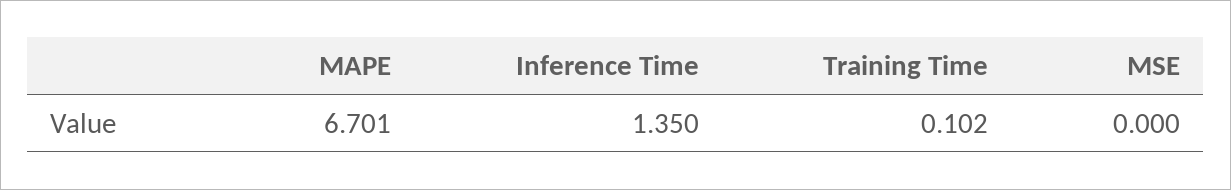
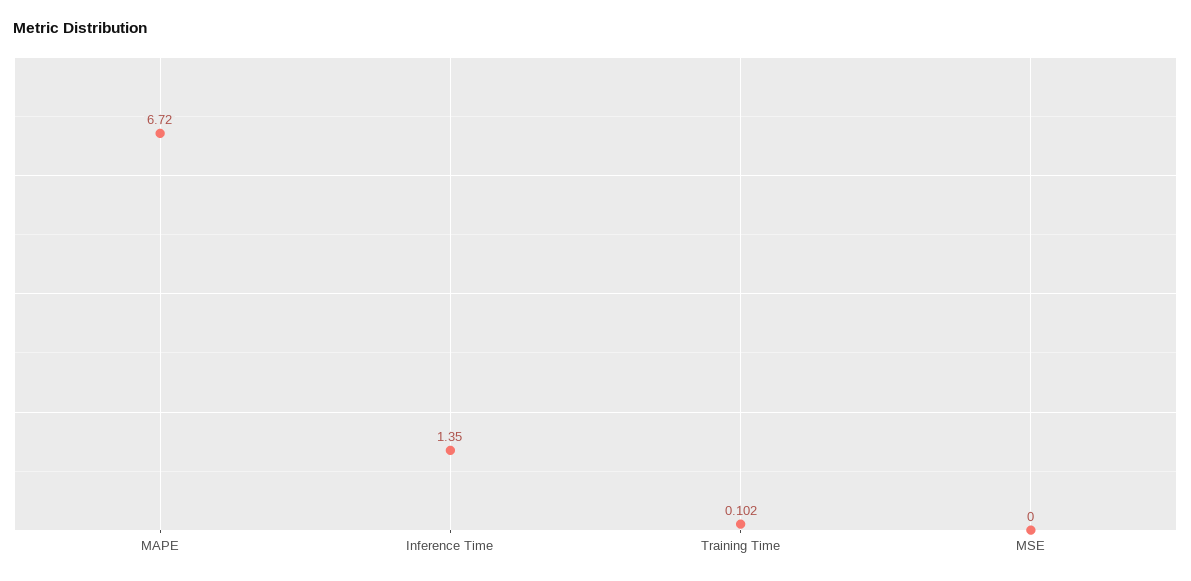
MAPE: 6.701 -> 6.72

